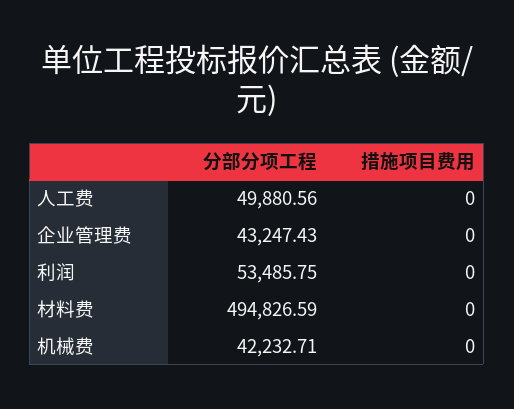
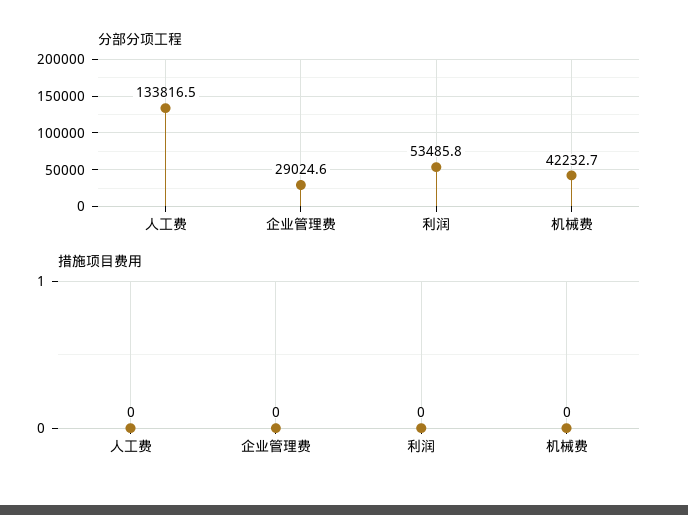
分部分项工程, 人工费: 49880.56 -> 133816.5
分部分项工程, 企业管理费: 43247.43 -> 29024.6
分部分项工程, 材料费: 494826.59 -> none
措施项目费用, 材料费: 0 -> none

